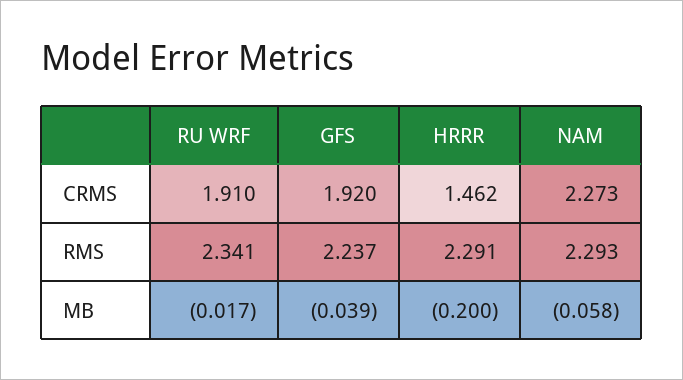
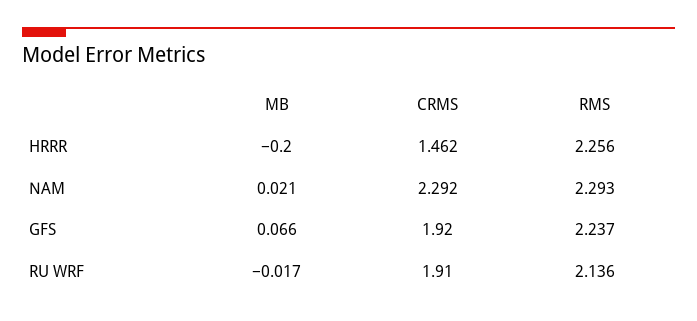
NAM, CRMS: 2.273 -> 2.292
RU WRF, RMS: 2.341 -> 2.136
HRRR, RMS: 2.291 -> 2.256
GFS, MB: -0.039 -> 0.066
NAM, MB: -0.058 -> 0.021

